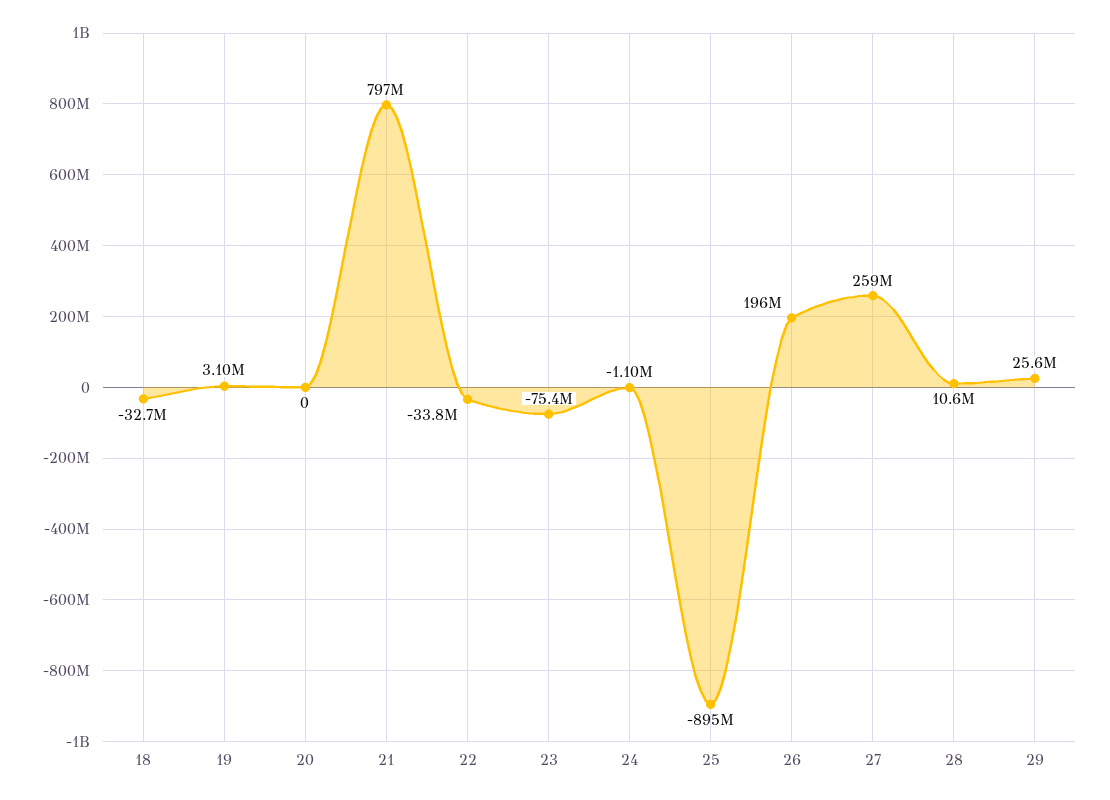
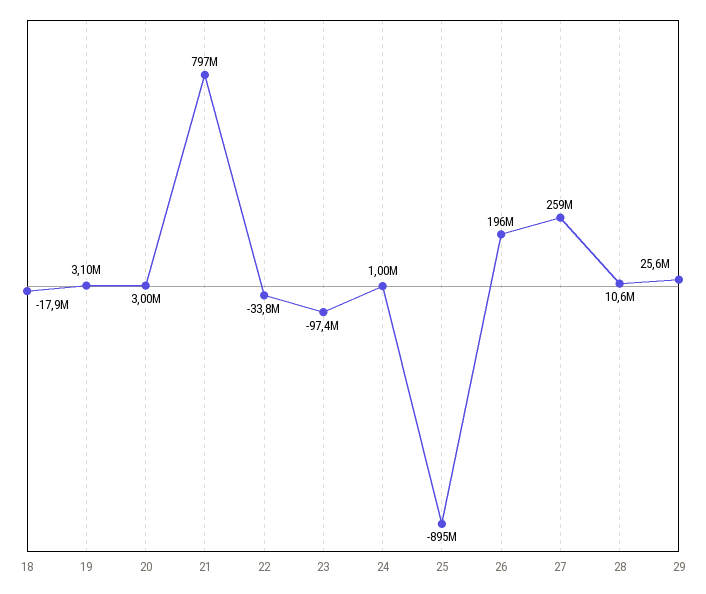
18: -32700000 -> -17900000
20: 0 -> 3000000
23: -75400000 -> -97400000
24: -1100000 -> 1000000

